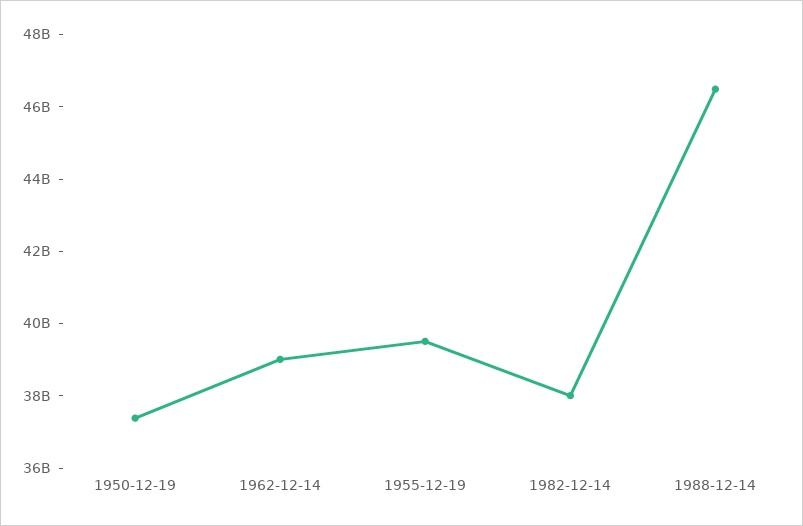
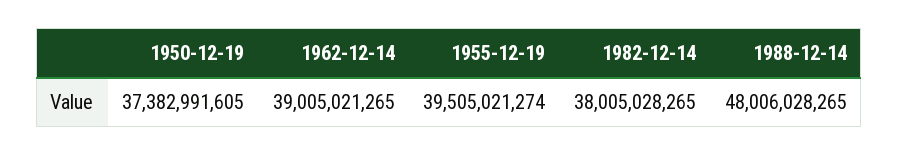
1988-12-14: 46500000000 -> 48006028265

